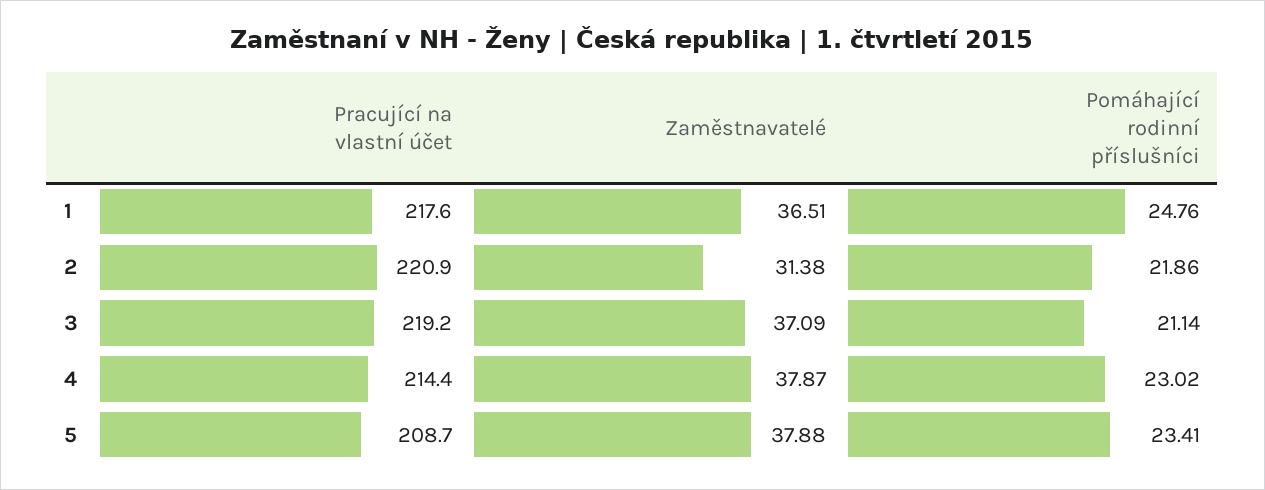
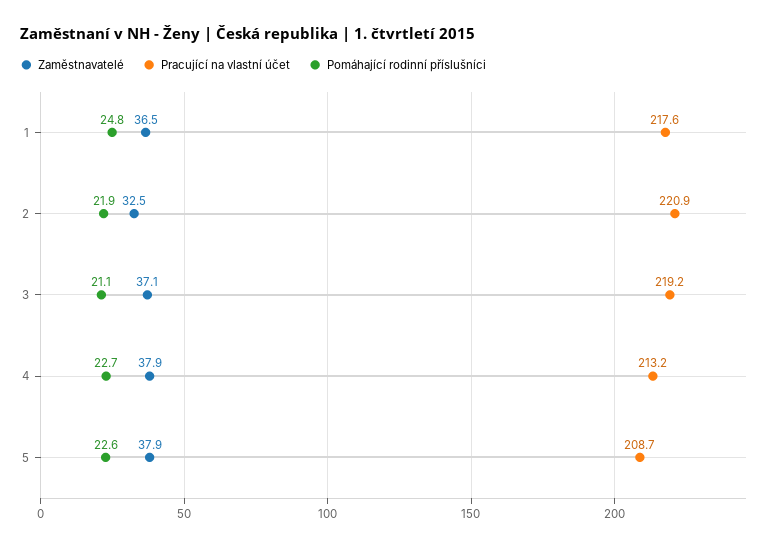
Zaměstnavatelé, 2: 31.38 -> 32.5
Pracující na vlastní účet, 4: 214.4 -> 213.2
Pomáhající rodinní příslušníci, 4: 23.02 -> 22.7
Pomáhající rodinní příslušníci, 5: 23.41 -> 22.6

